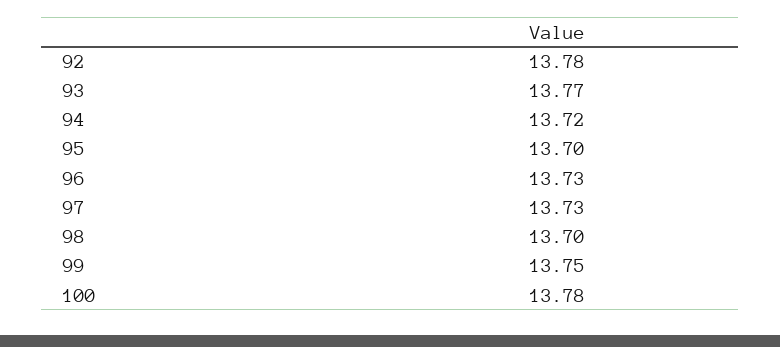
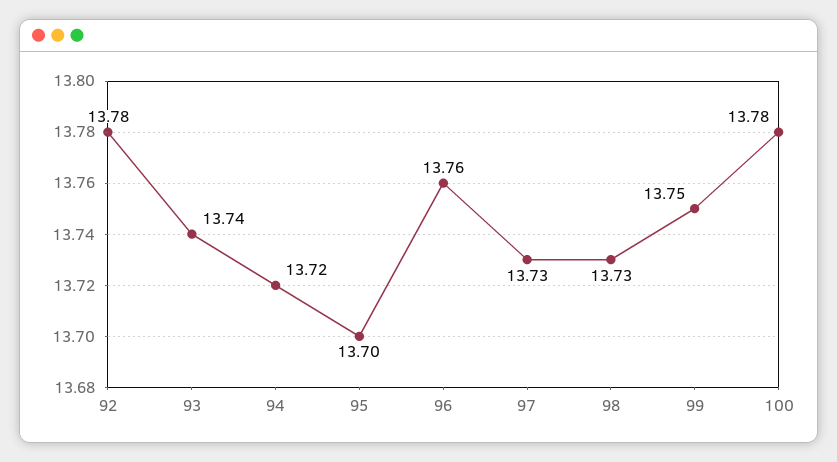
93: 13.77 -> 13.74
96: 13.73 -> 13.76
98: 13.7 -> 13.73

